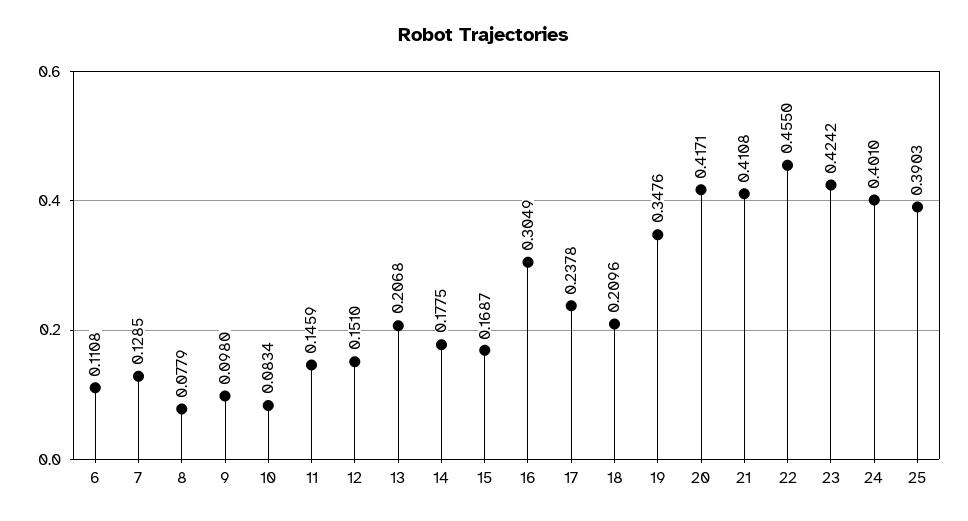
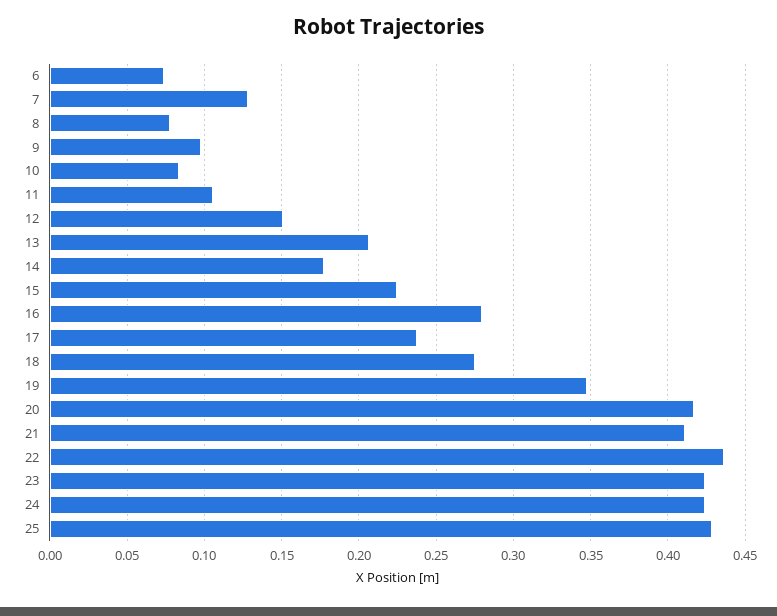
6: 0.1108 -> 0.075
11: 0.1459 -> 0.105
15: 0.1687 -> 0.225
16: 0.3049 -> 0.28
18: 0.2096 -> 0.275
22: 0.455 -> 0.435
24: 0.401 -> 0.425
25: 0.3903 -> 0.43

